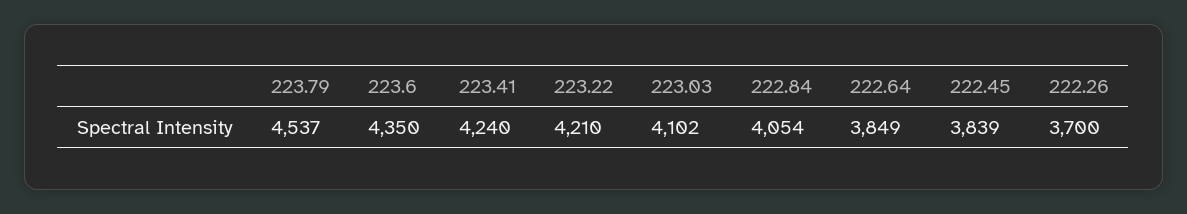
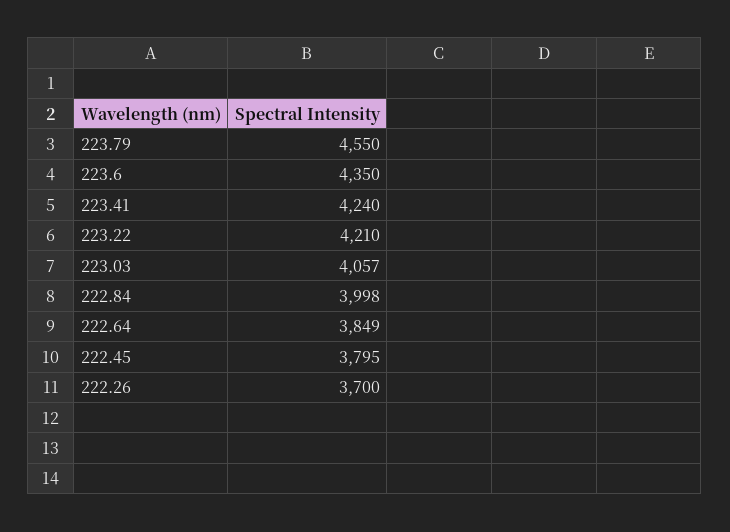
223.79: 4537 -> 4550
223.03: 4102 -> 4057
222.84: 4054 -> 3998
222.45: 3839 -> 3795

